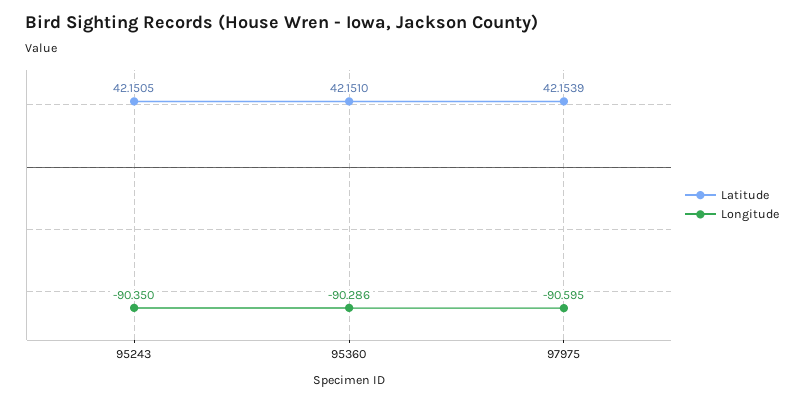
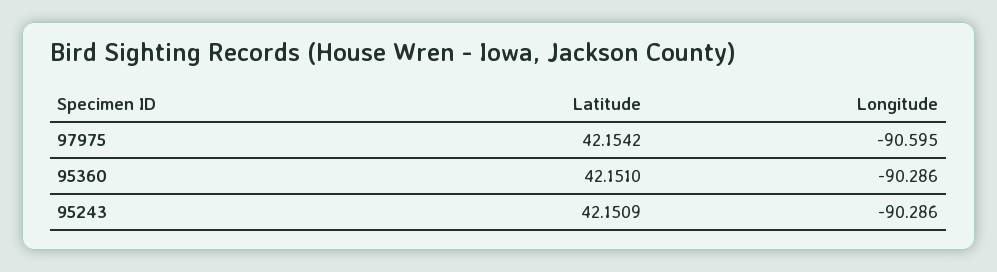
Latitude, 95243: 42.1505 -> 42.1509
Longitude, 95243: -90.35 -> -90.286
Latitude, 97975: 42.1539 -> 42.1542

